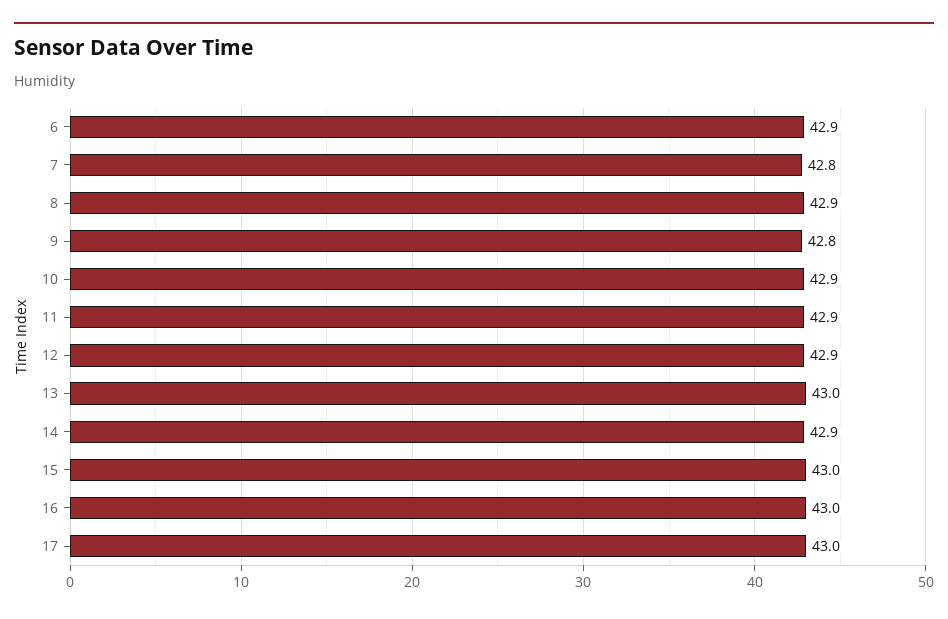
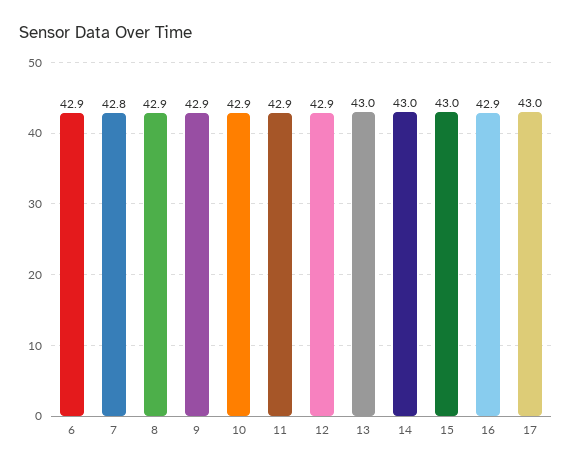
9: 42.8 -> 42.9
14: 42.9 -> 43
16: 43 -> 42.9

